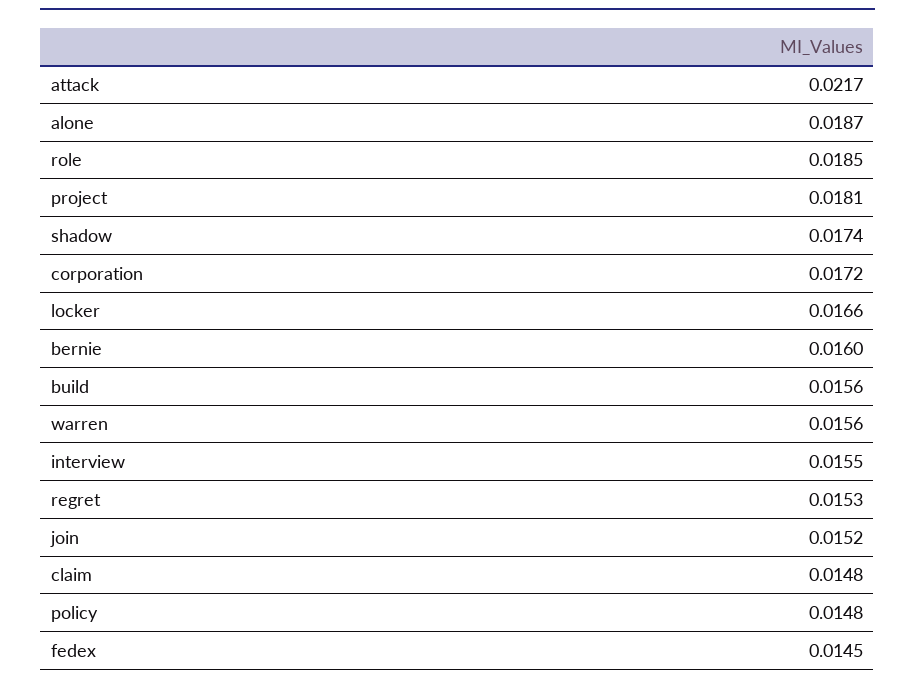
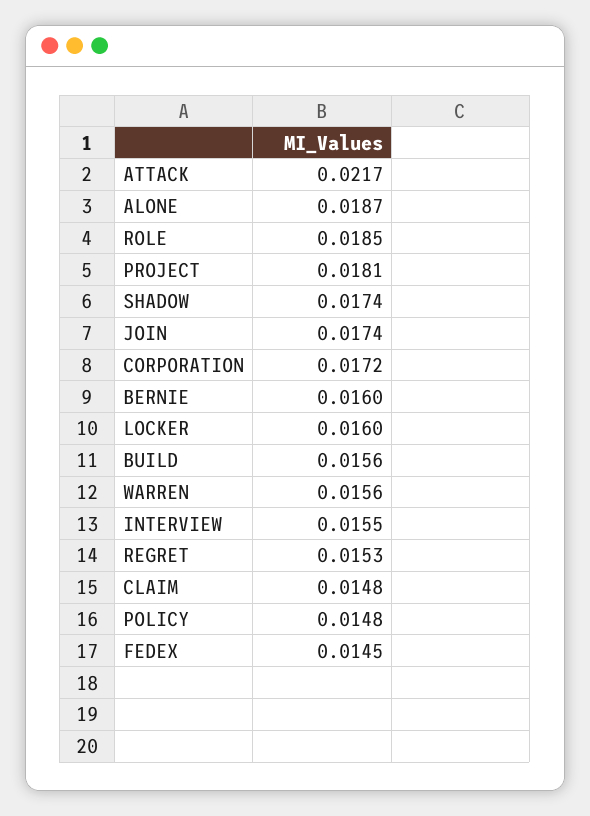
locker: 0.0166 -> 0.016
join: 0.0152 -> 0.0174

